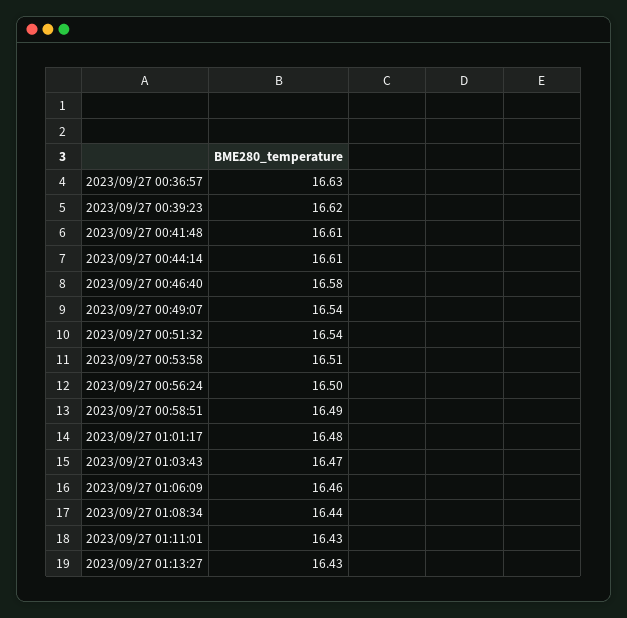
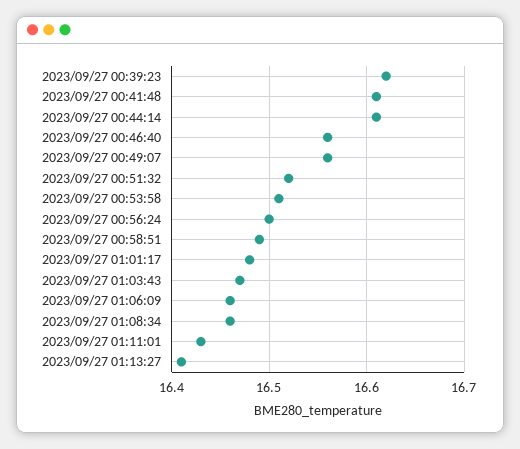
2023/09/27 00:36:57: 16.63 -> none
2023/09/27 00:46:40: 16.58 -> 16.56
2023/09/27 00:49:07: 16.54 -> 16.56
2023/09/27 00:51:32: 16.54 -> 16.52
2023/09/27 01:08:34: 16.44 -> 16.46
2023/09/27 01:13:27: 16.43 -> 16.41

